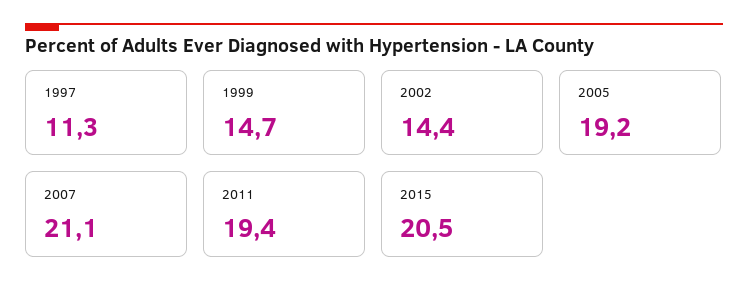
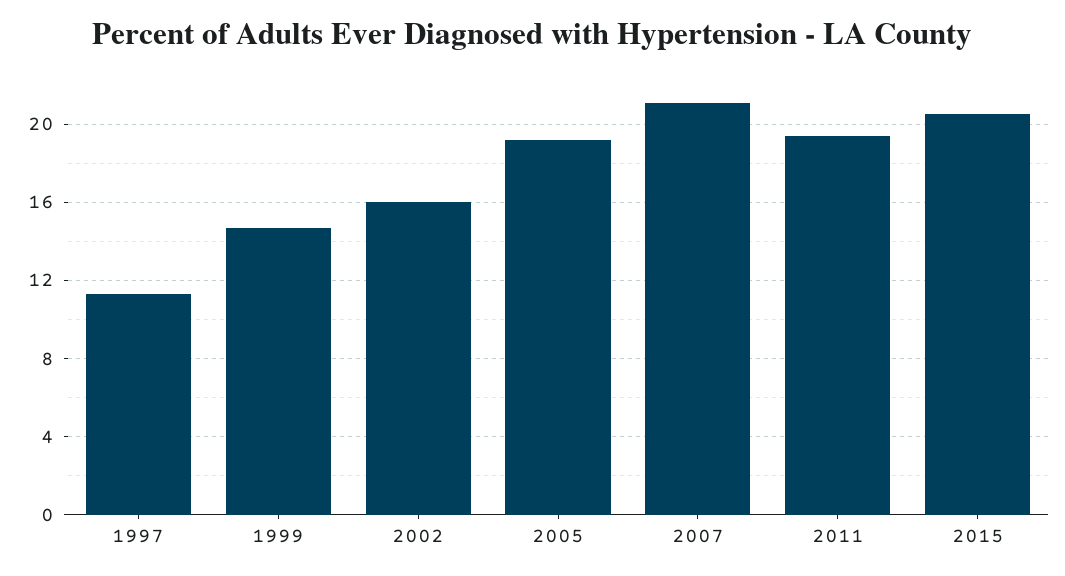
2002: 14.4 -> 16

